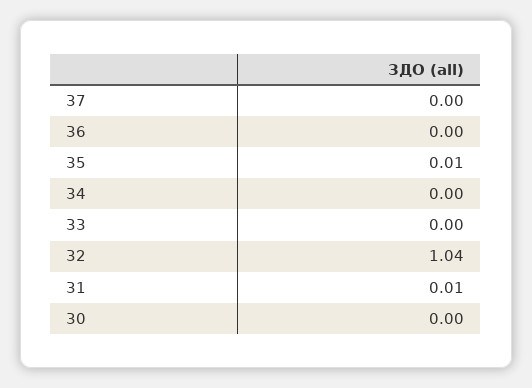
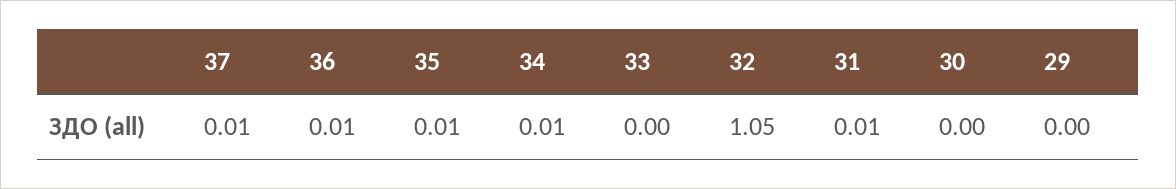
37: 0 -> 0.01
36: 0 -> 0.01
34: 0 -> 0.01
32: 1.04 -> 1.05
29: none -> 0

